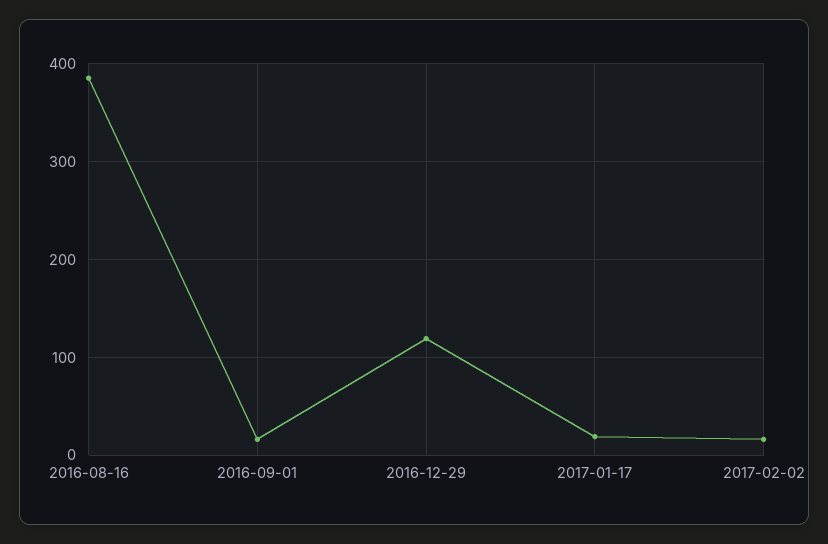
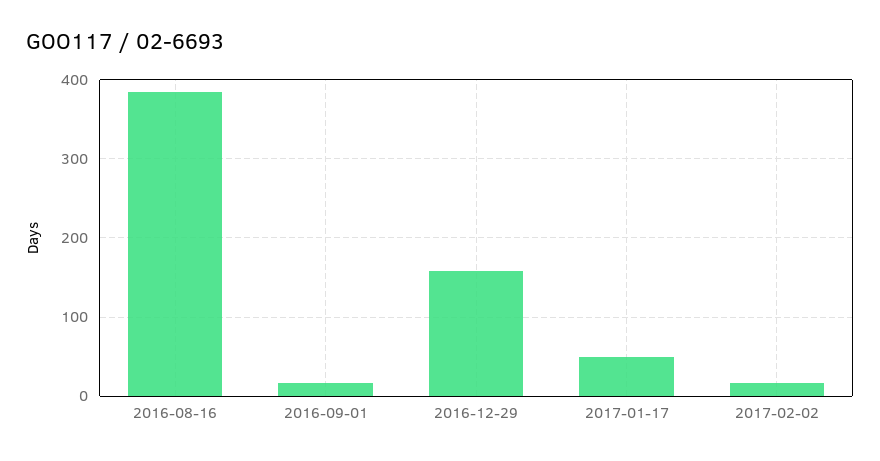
2016-12-29: 120 -> 160
2017-01-17: 20 -> 50

